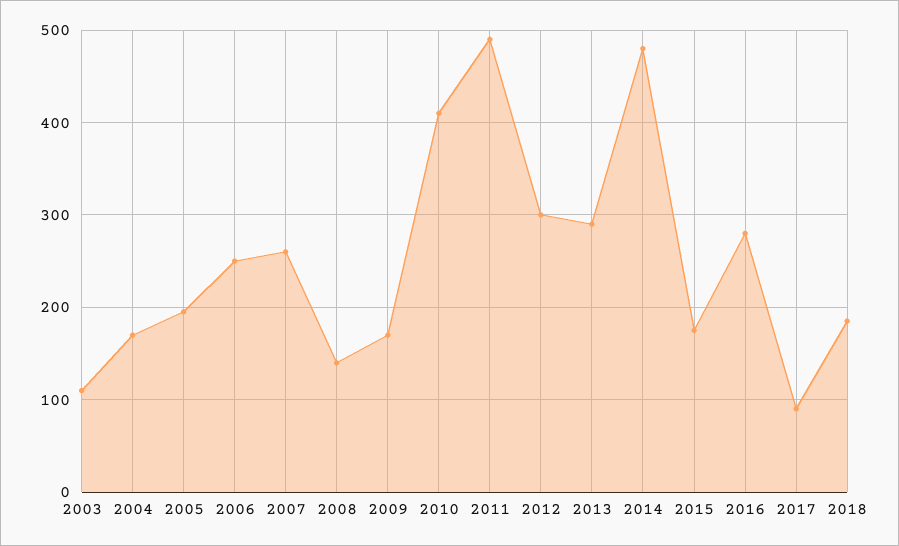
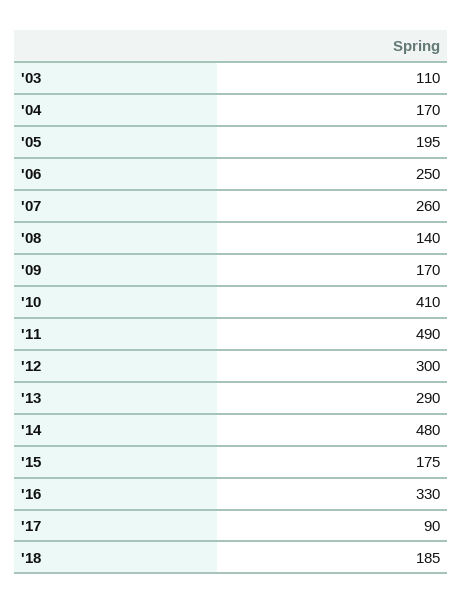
2016: 280 -> 330

